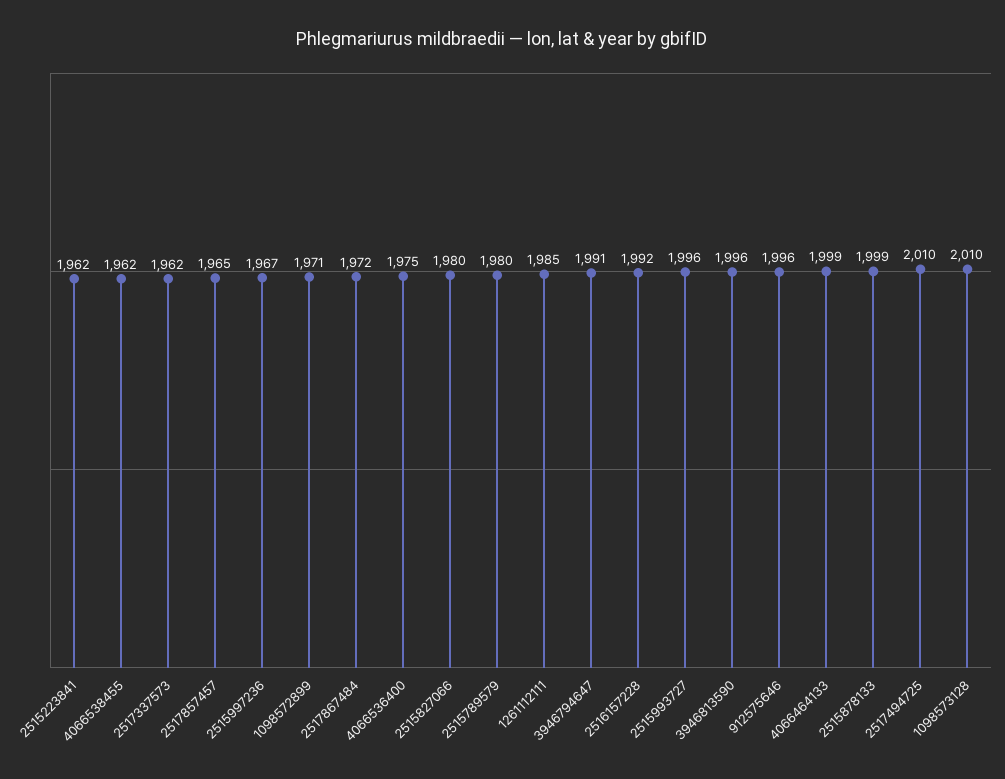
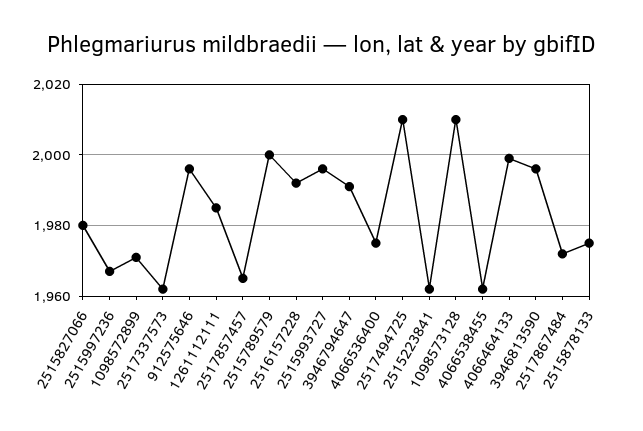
2515789579: 1980 -> 2000
2515878133: 1999 -> 1975

